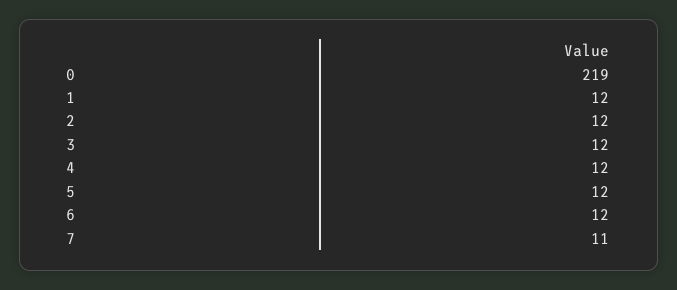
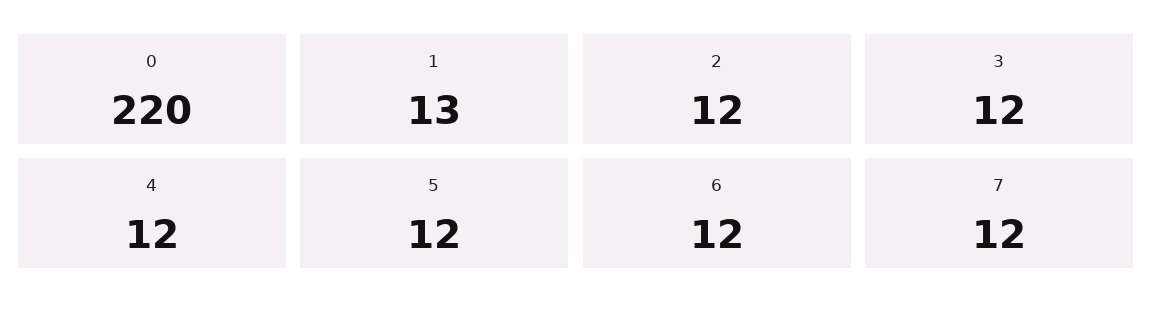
0: 219 -> 220
1: 12 -> 13
7: 11 -> 12

